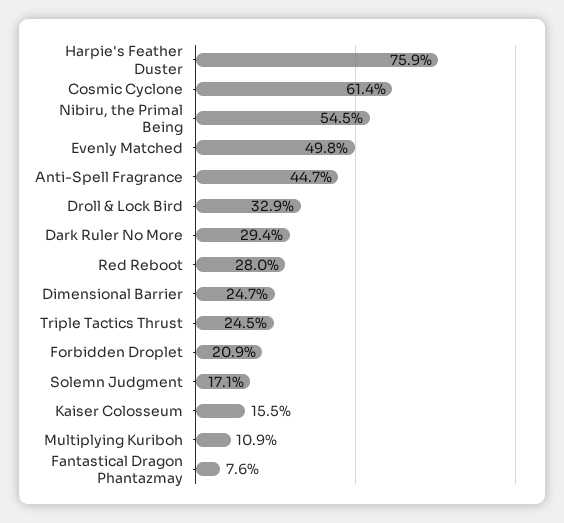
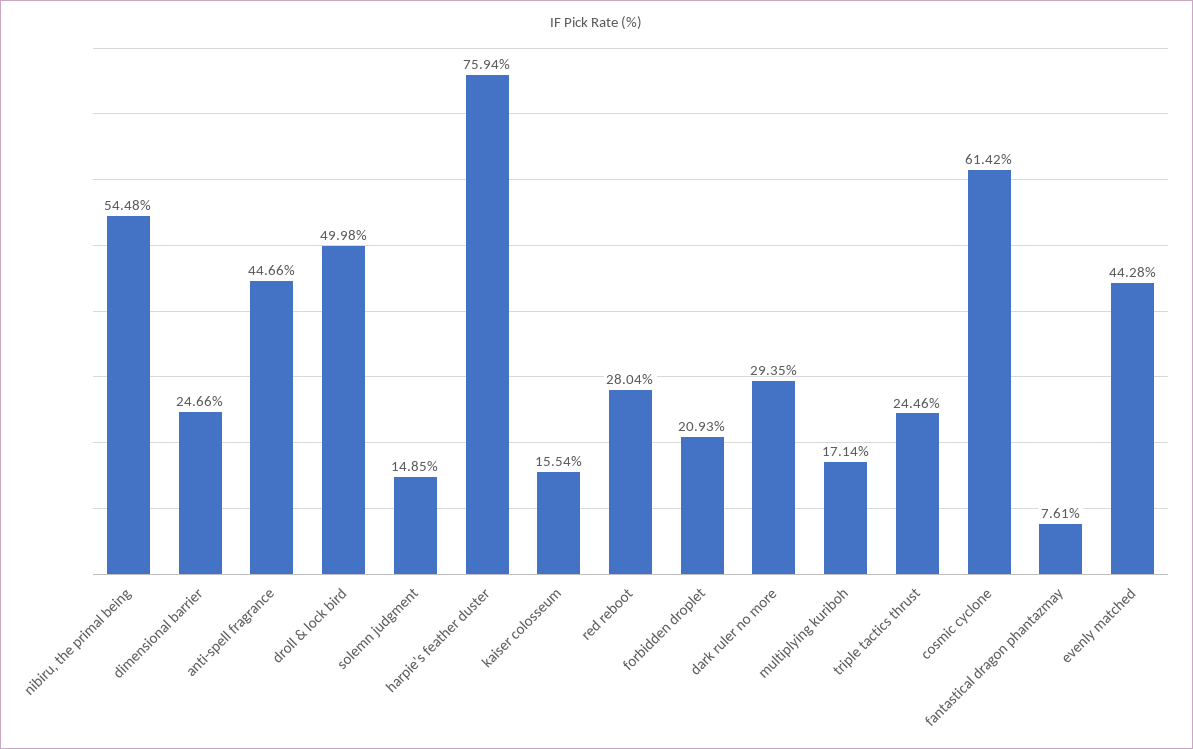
Evenly Matched: 49.8 -> 44.28
Droll & Lock Bird: 32.9 -> 49.98
Solemn Judgment: 17.1 -> 14.85
Multiplying Kuriboh: 10.9 -> 17.14

